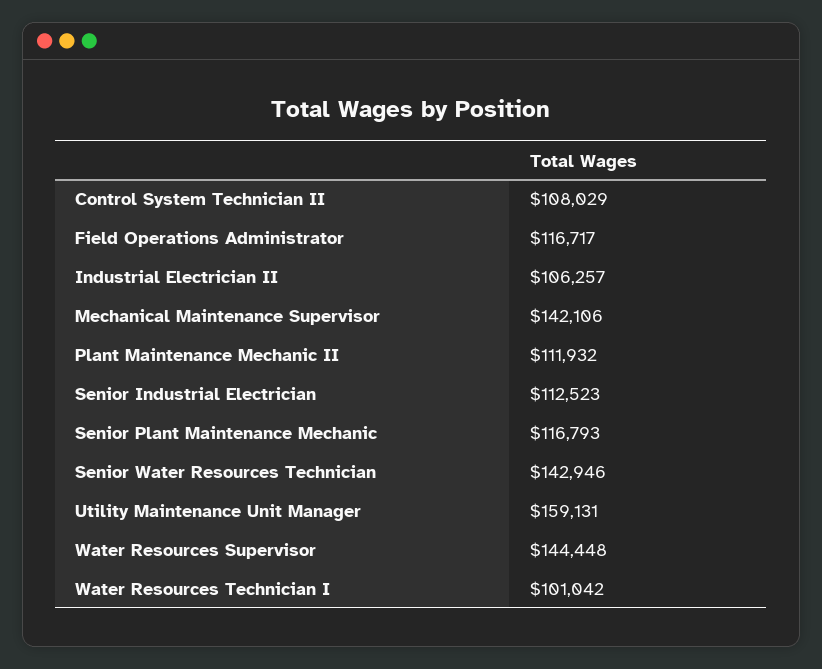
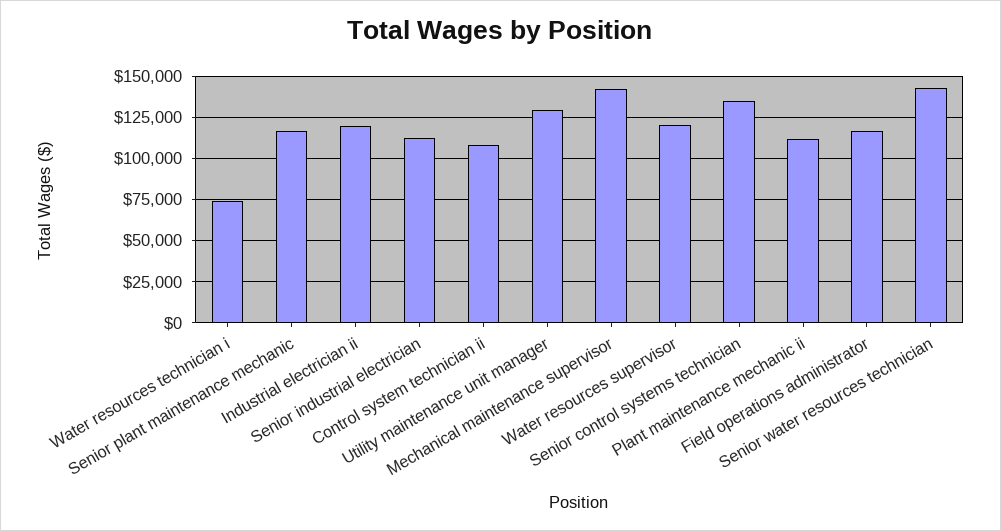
Industrial Electrician II: 106257 -> 120000
Utility Maintenance Unit Manager: 159131 -> 130000
Water Resources Supervisor: 144448 -> 120000
Water Resources Technician I: 101042 -> 75000
Senior control systems technician: none -> 135000

